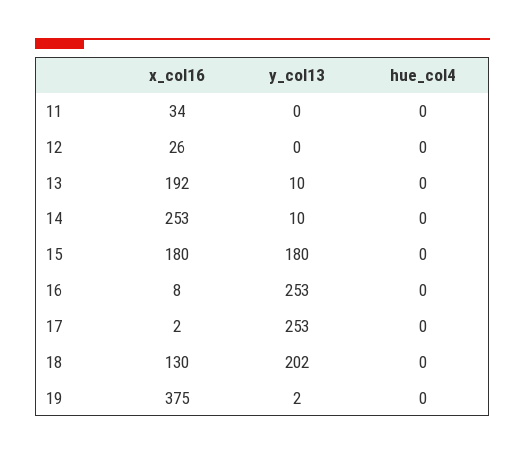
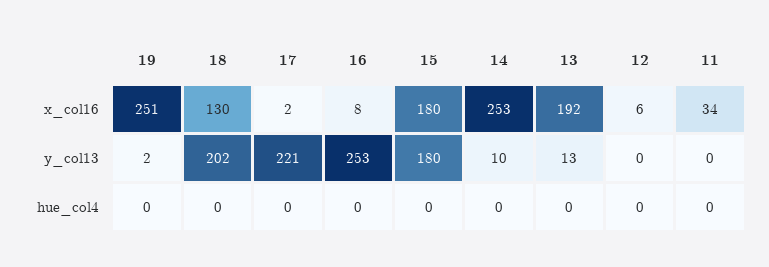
x_col16, 12: 26 -> 6
y_col13, 13: 10 -> 13
y_col13, 17: 253 -> 221
x_col16, 19: 375 -> 251

